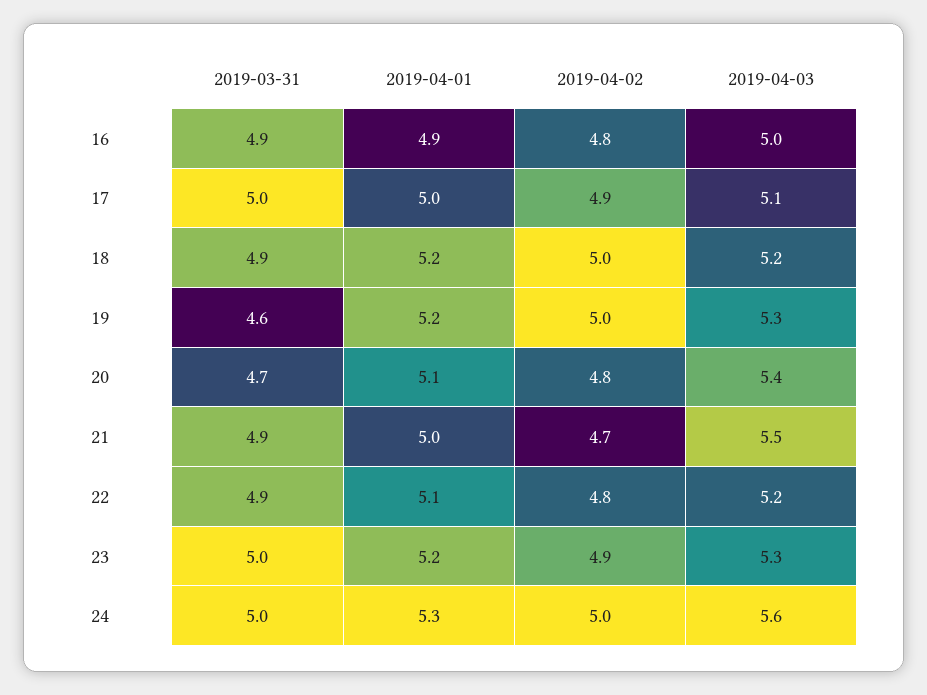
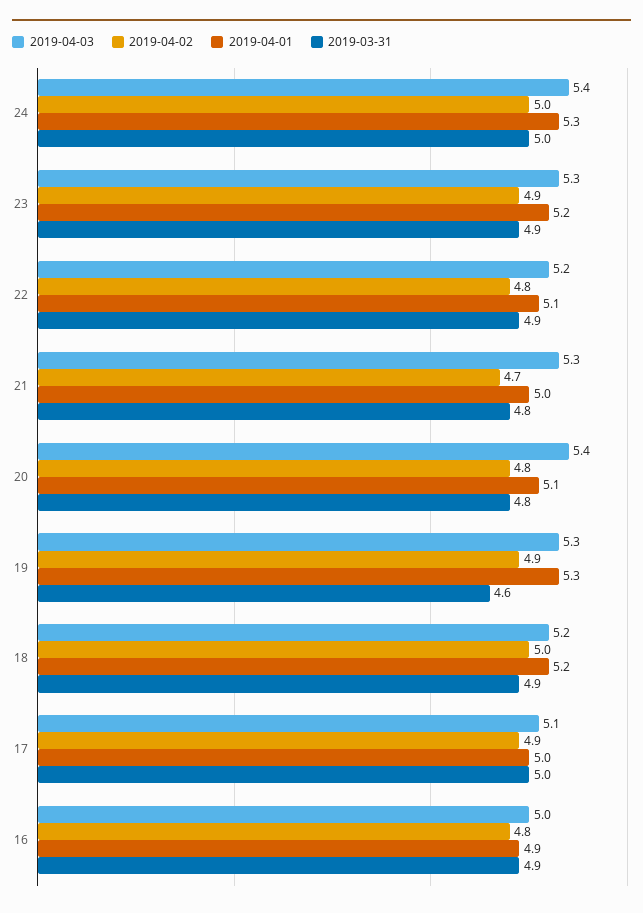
2019-04-01, 19: 5.2 -> 5.3
2019-04-02, 19: 5 -> 4.9
2019-03-31, 20: 4.7 -> 4.8
2019-03-31, 21: 4.9 -> 4.8
2019-04-03, 21: 5.5 -> 5.3
2019-03-31, 23: 5 -> 4.9
2019-04-03, 24: 5.6 -> 5.4

